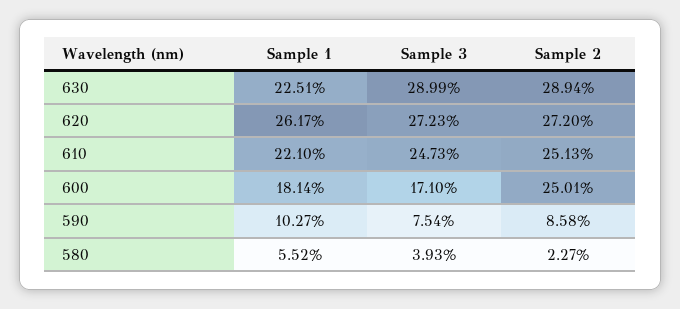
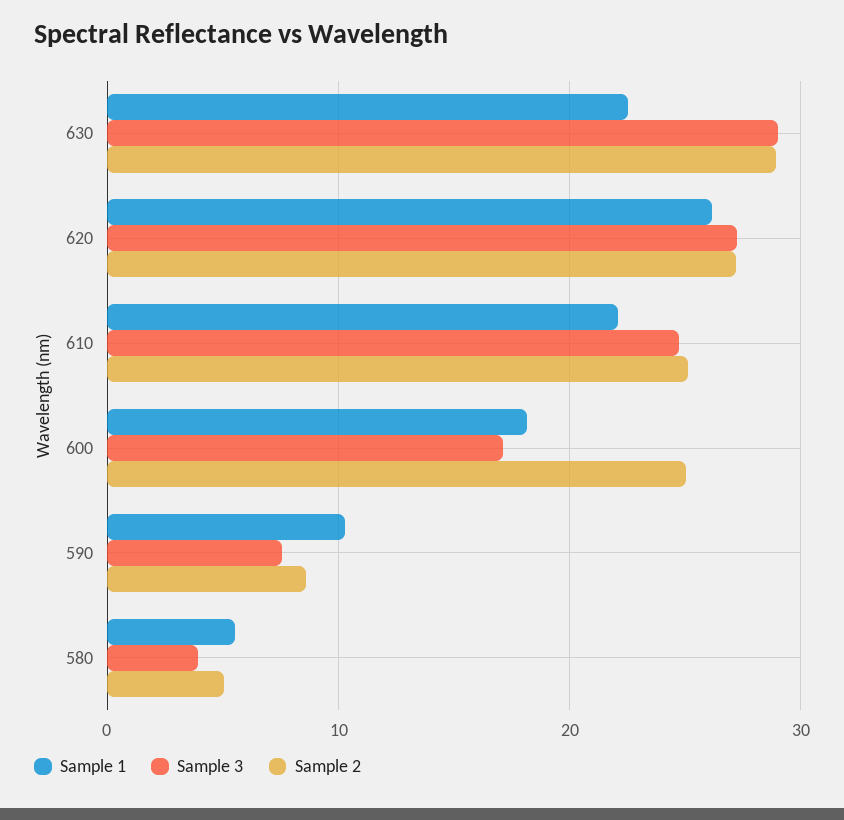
Sample 2, 580: 2.27 -> 5

